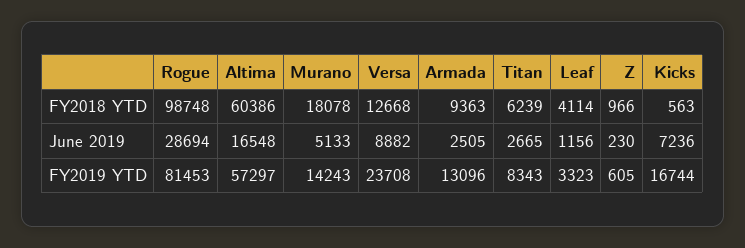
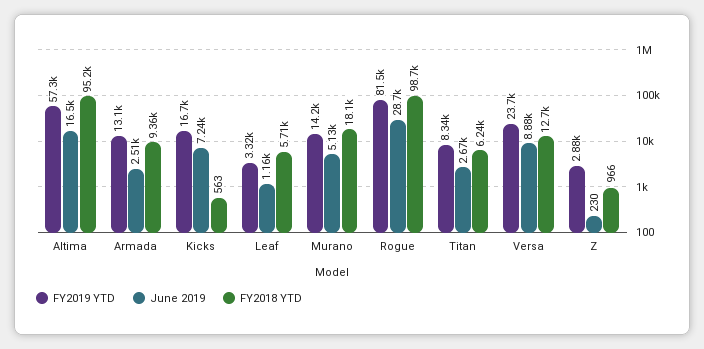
FY2018 YTD, Altima: 60386 -> 95200
FY2018 YTD, Leaf: 4114 -> 5710
FY2019 YTD, Z: 605 -> 2880

